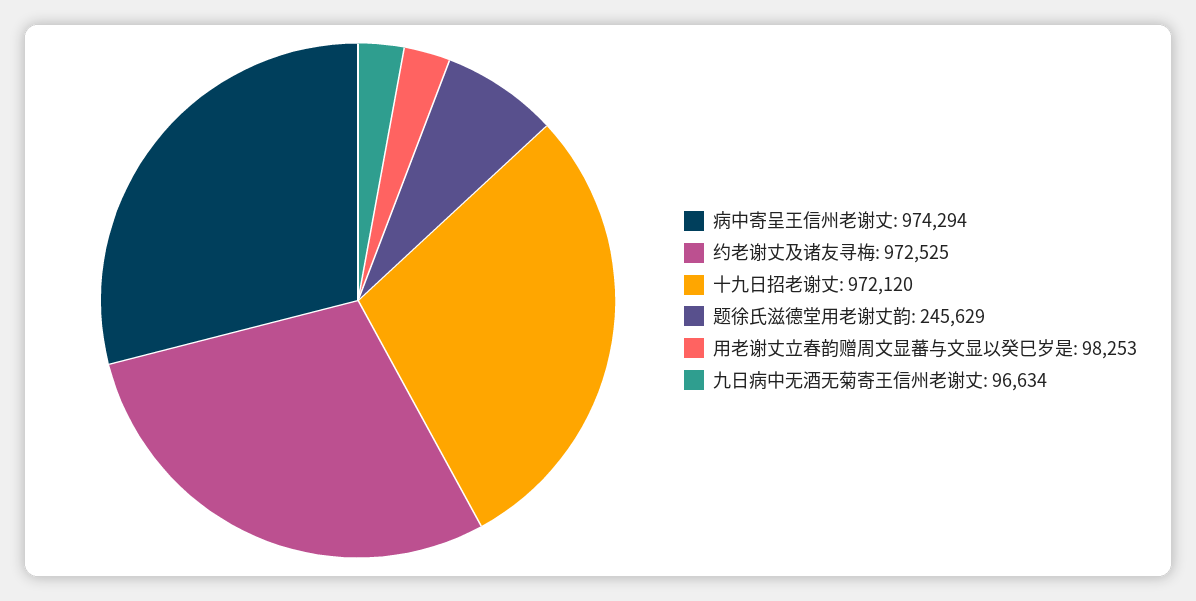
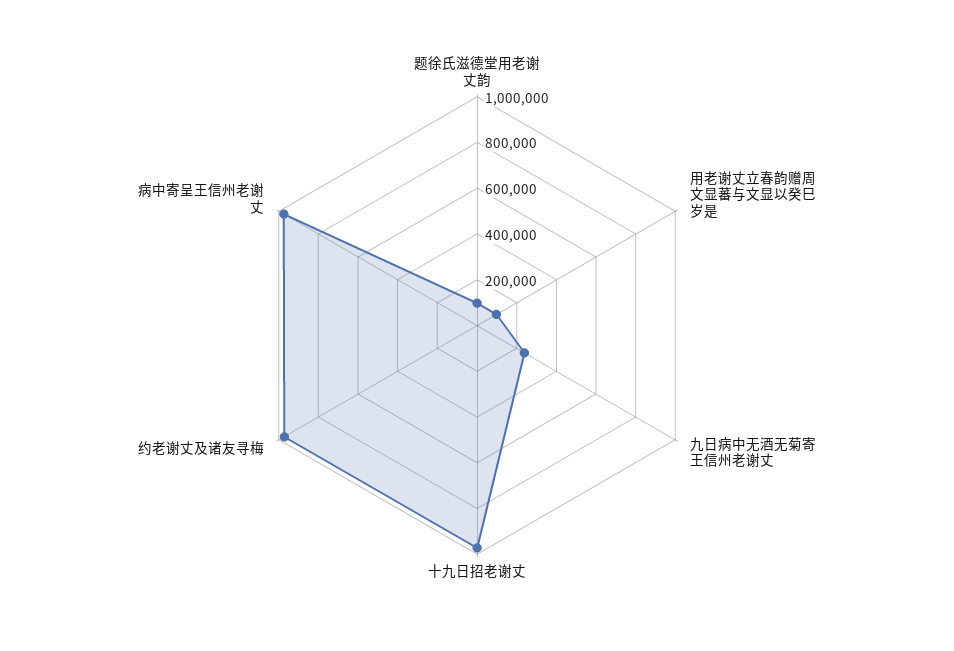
题徐氏滋德堂用老谢丈韵: 245629 -> 100000
九日病中无酒无菊寄王信州老谢丈: 96634 -> 250000

